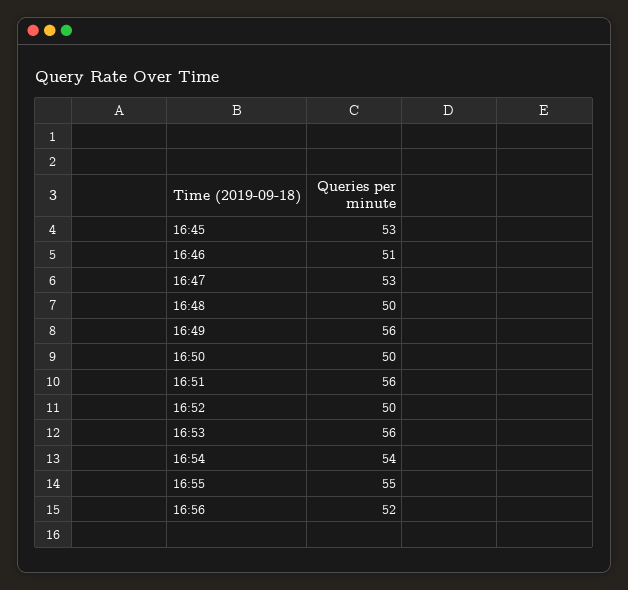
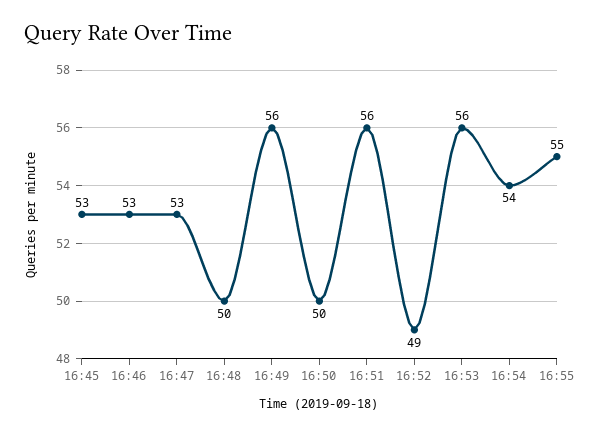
16:46: 51 -> 53
16:52: 50 -> 49
16:56: 52 -> none

